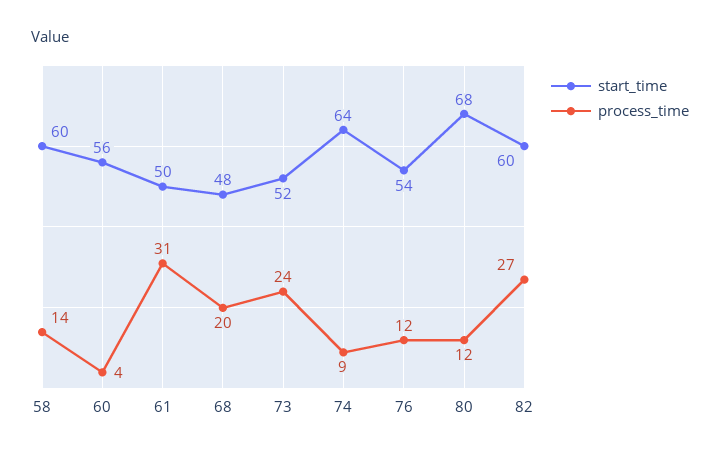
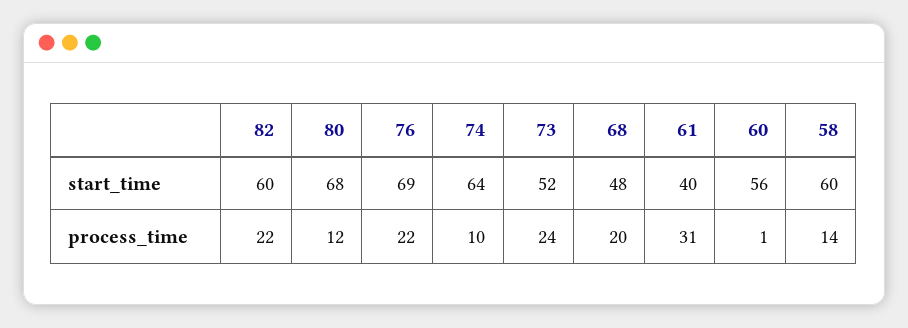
process_time, 60: 4 -> 1
start_time, 61: 50 -> 40
process_time, 74: 9 -> 10
start_time, 76: 54 -> 69
process_time, 76: 12 -> 22
process_time, 82: 27 -> 22

